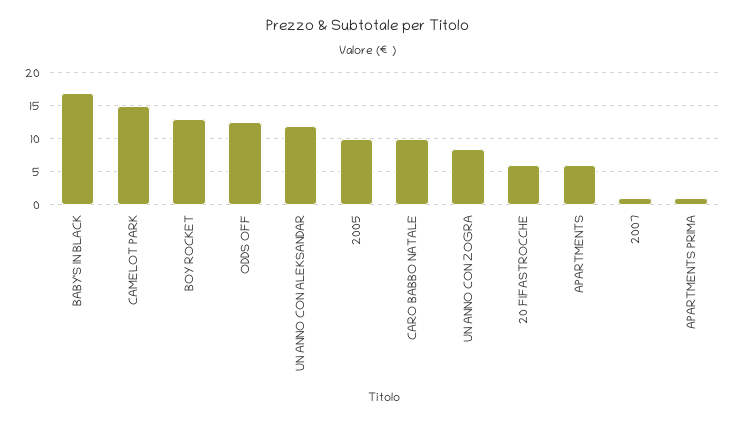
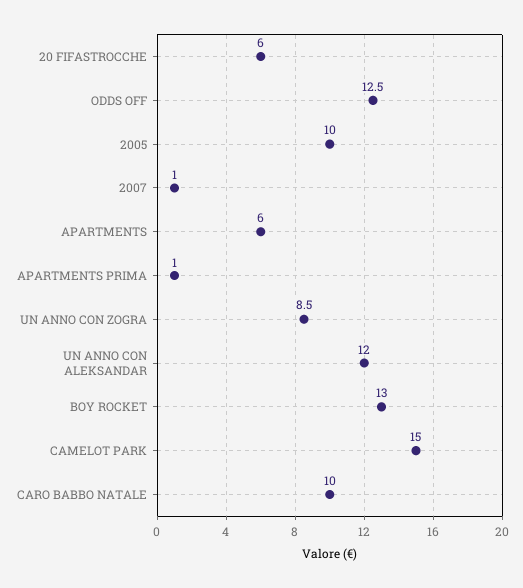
BABY'S IN BLACK: 17 -> none

